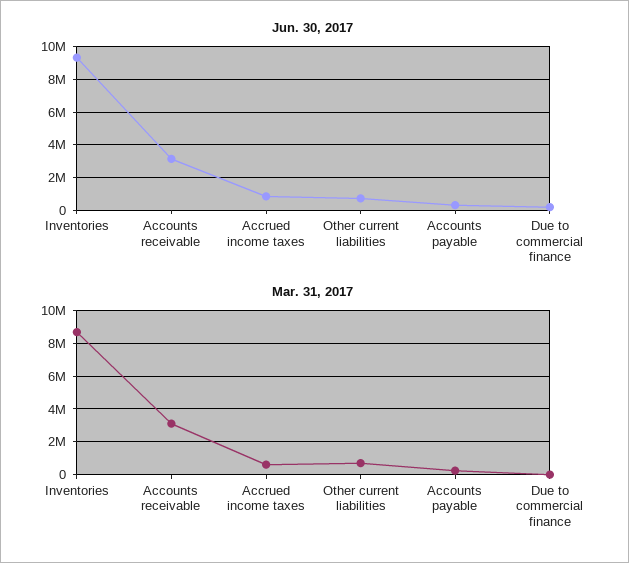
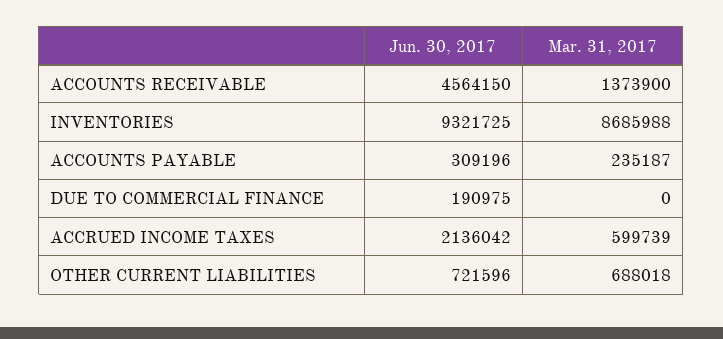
Jun. 30, 2017, Accounts receivable: 3000000 -> 4564150
Jun. 30, 2017, Accrued income taxes: 1000000 -> 2136042
Mar. 31, 2017, Accounts receivable: 3000000 -> 1373900

